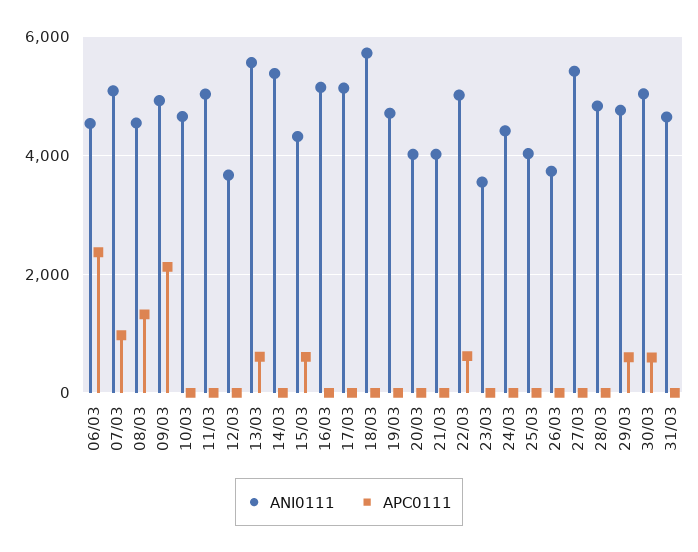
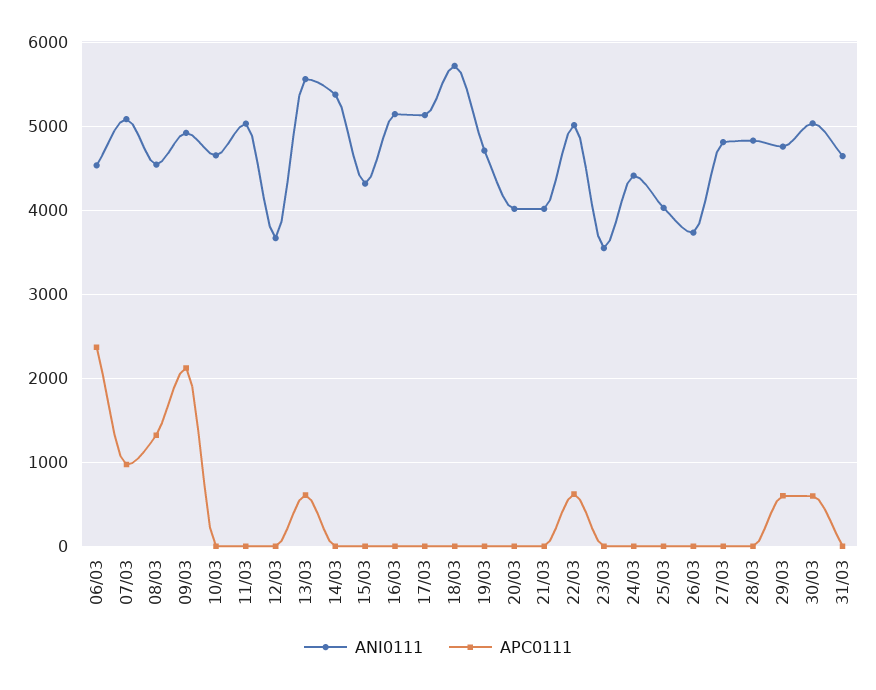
APC0111, 15/03: 600 -> 0
ANI0111, 27/03: 5400 -> 4800

